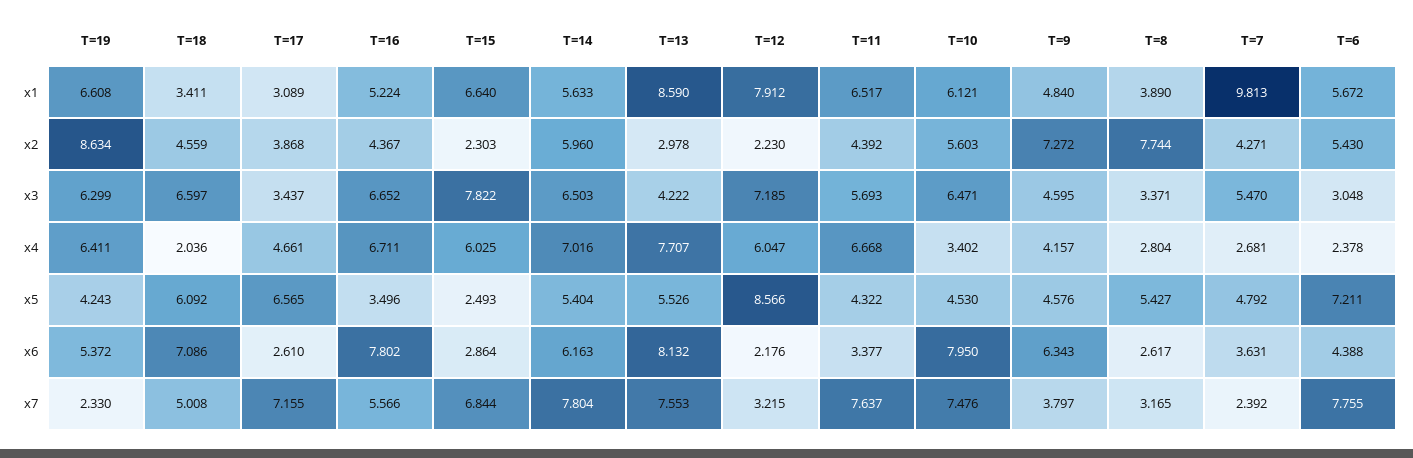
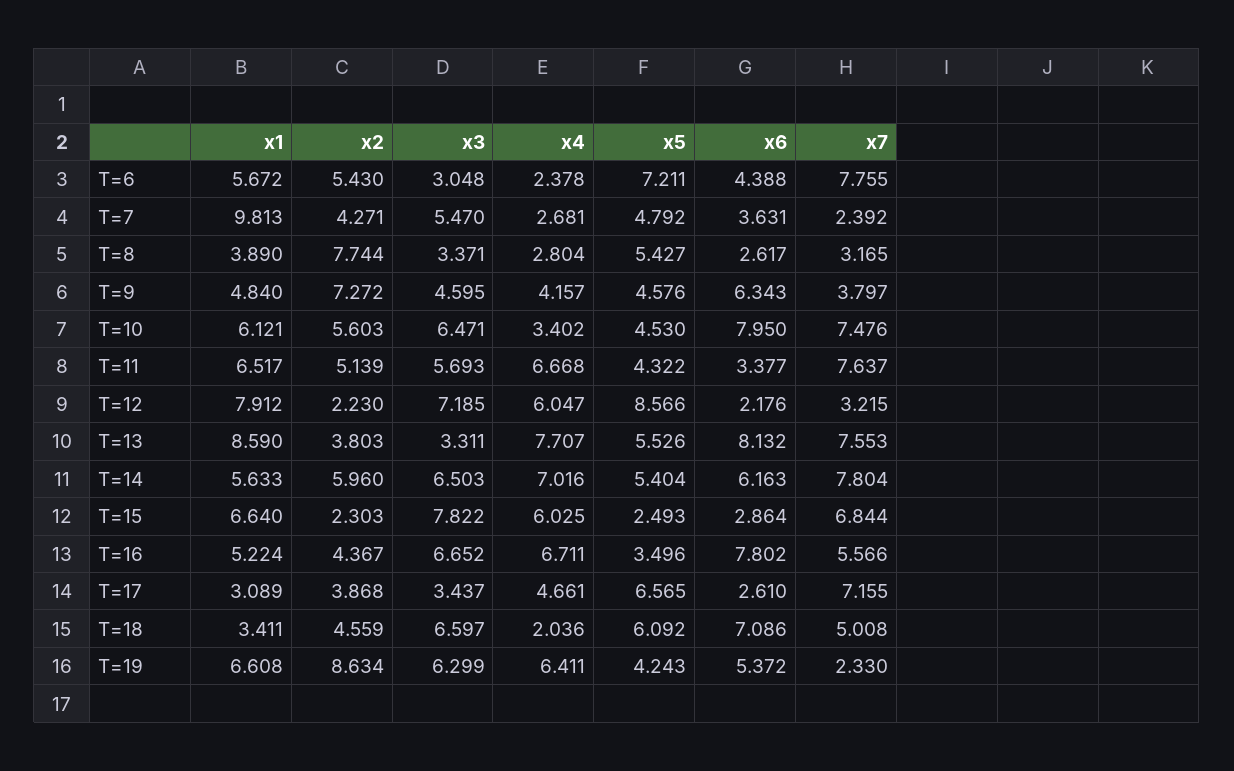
T=13, x2: 2.978 -> 3.803
T=11, x2: 4.392 -> 5.139
T=13, x3: 4.222 -> 3.311

